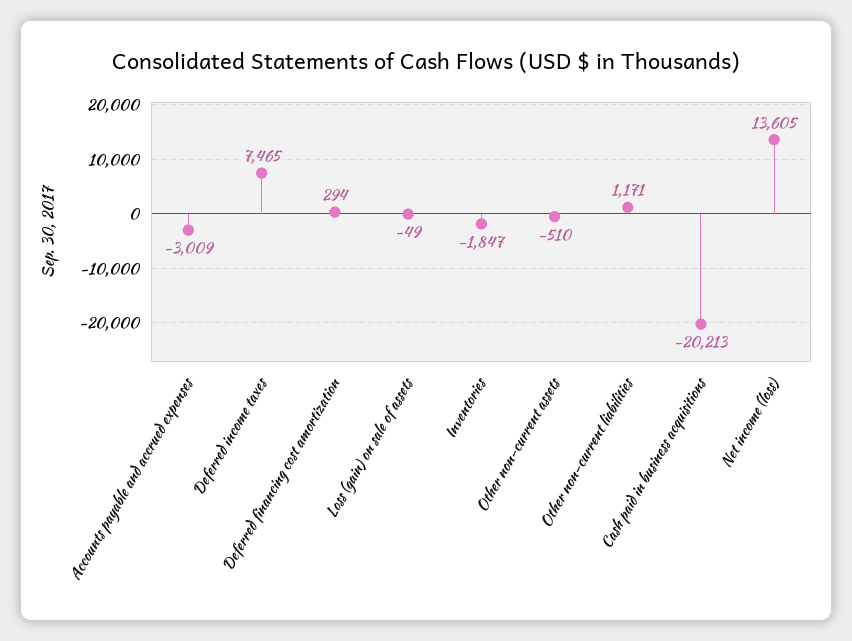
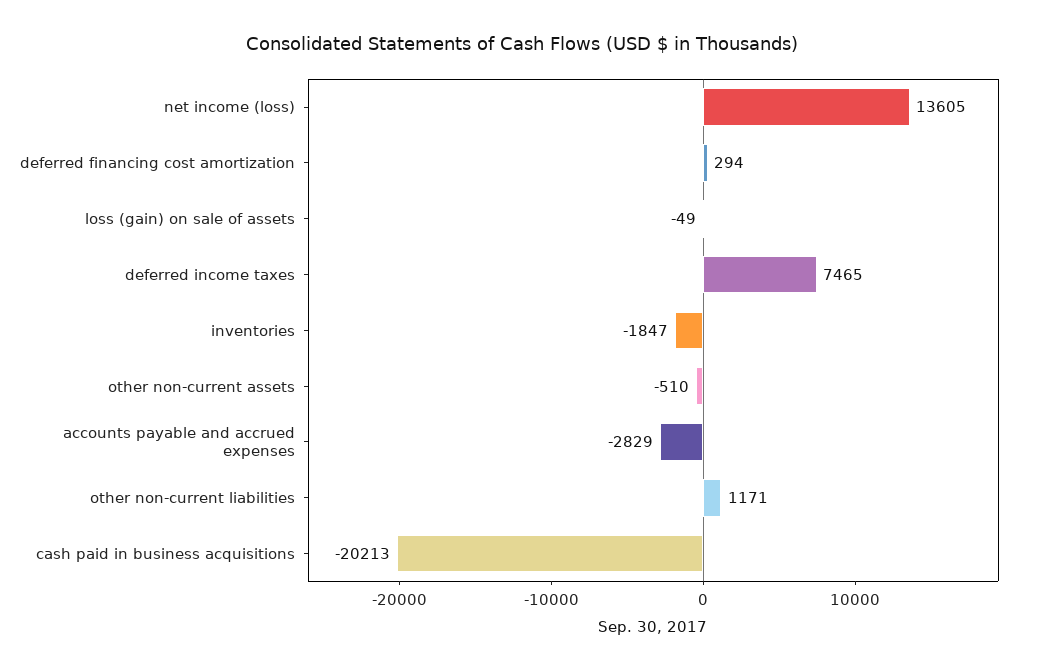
Accounts payable and accrued expenses: -3009 -> -2829

